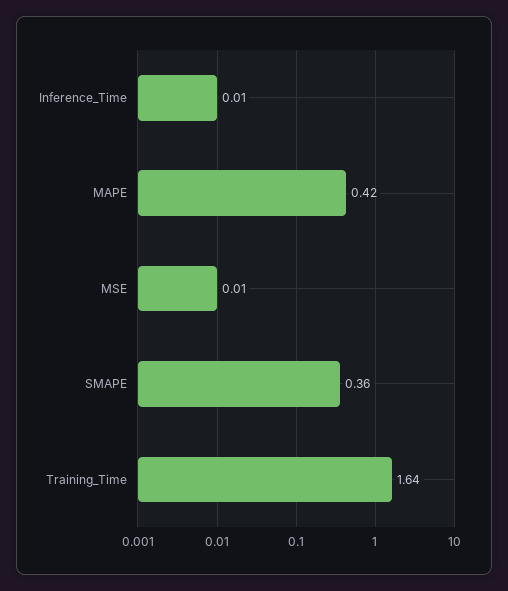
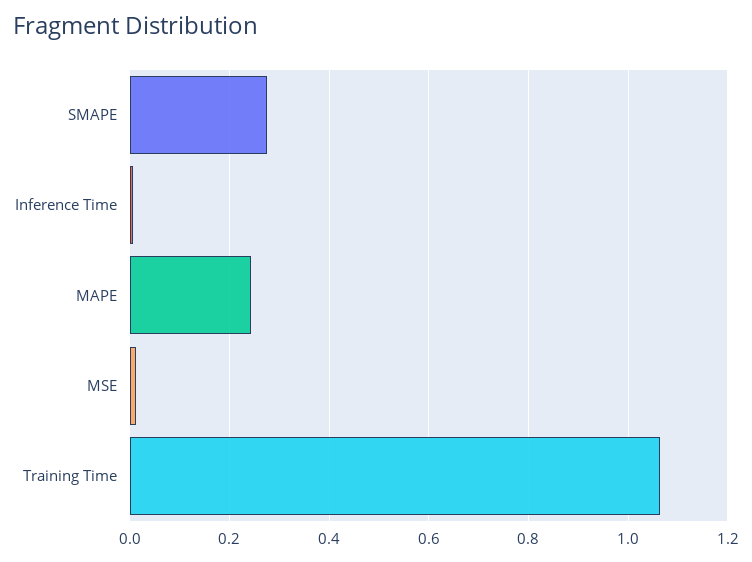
MAPE: 0.42 -> 0.24
SMAPE: 0.36 -> 0.28
Training_Time: 1.64 -> 1.06

